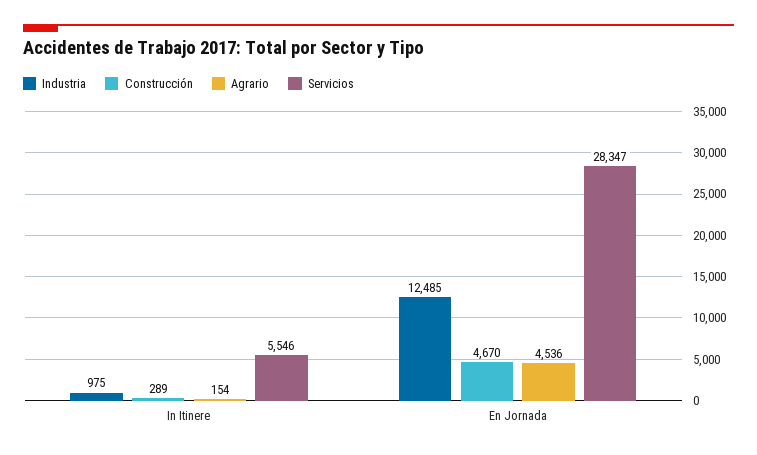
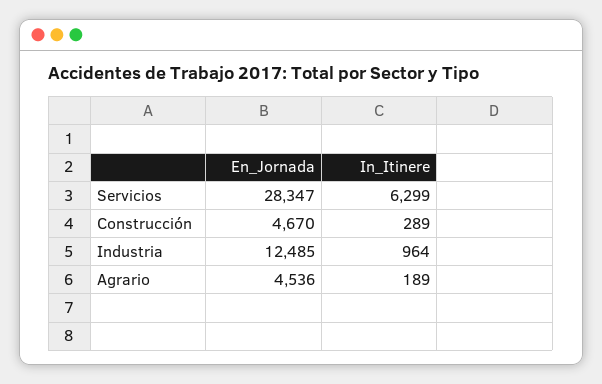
Industria, In Itinere: 975 -> 964
Agrario, In Itinere: 154 -> 189
Servicios, In Itinere: 5546 -> 6299

